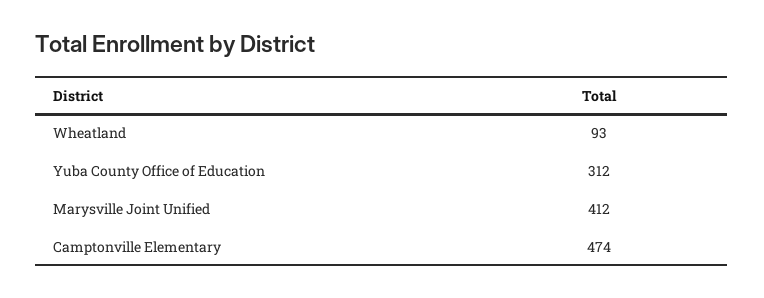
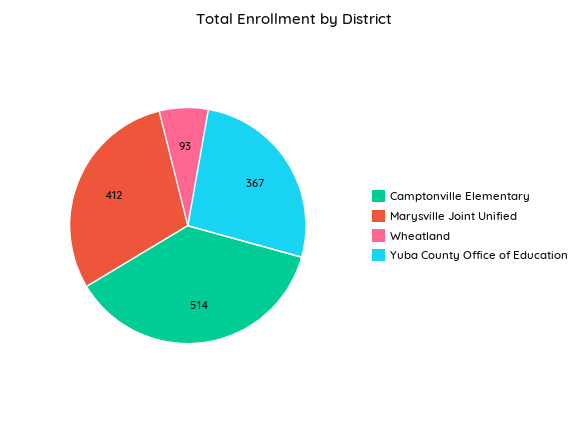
Yuba County Office of Education: 312 -> 367
Camptonville Elementary: 474 -> 514

